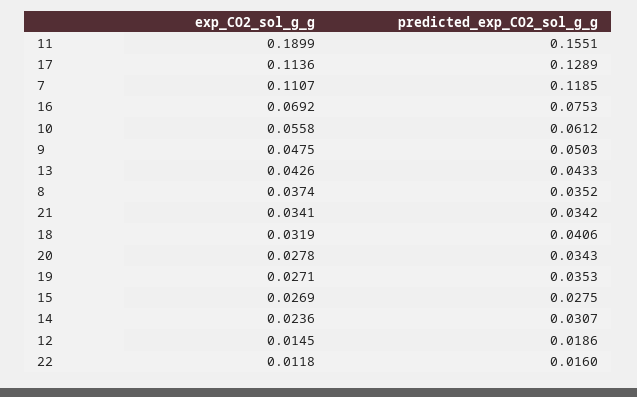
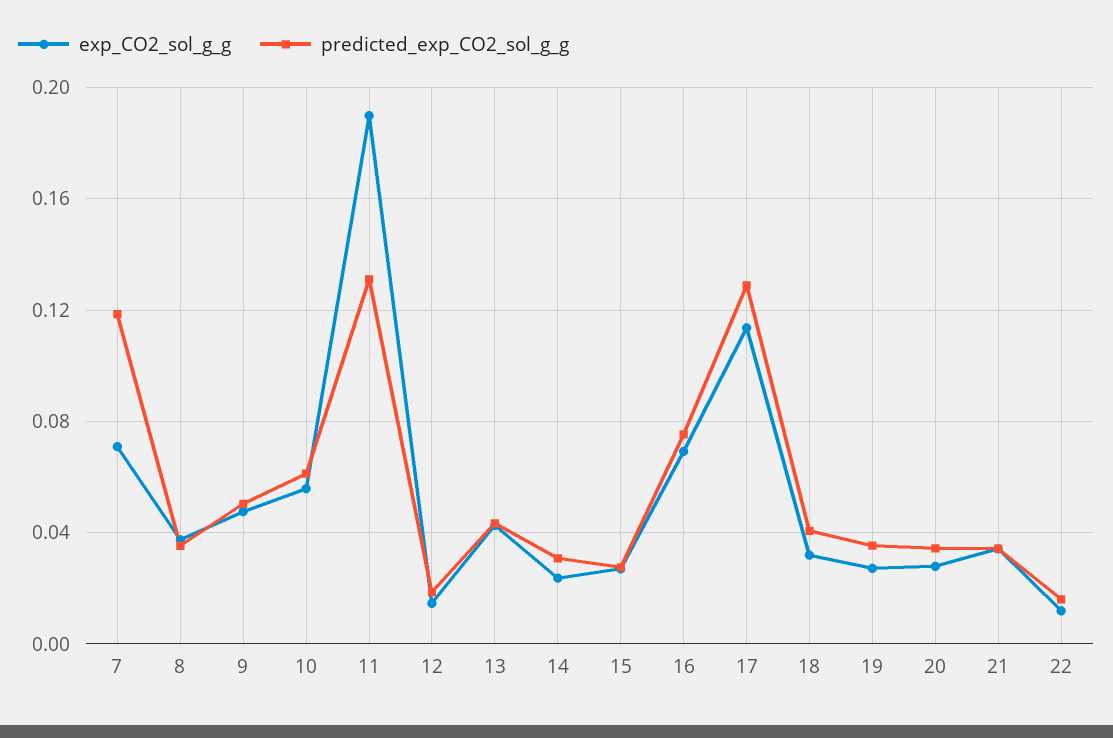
predicted_exp_CO2_sol_g_g, 11: 0.1551 -> 0.13
exp_CO2_sol_g_g, 7: 0.1107 -> 0.07

